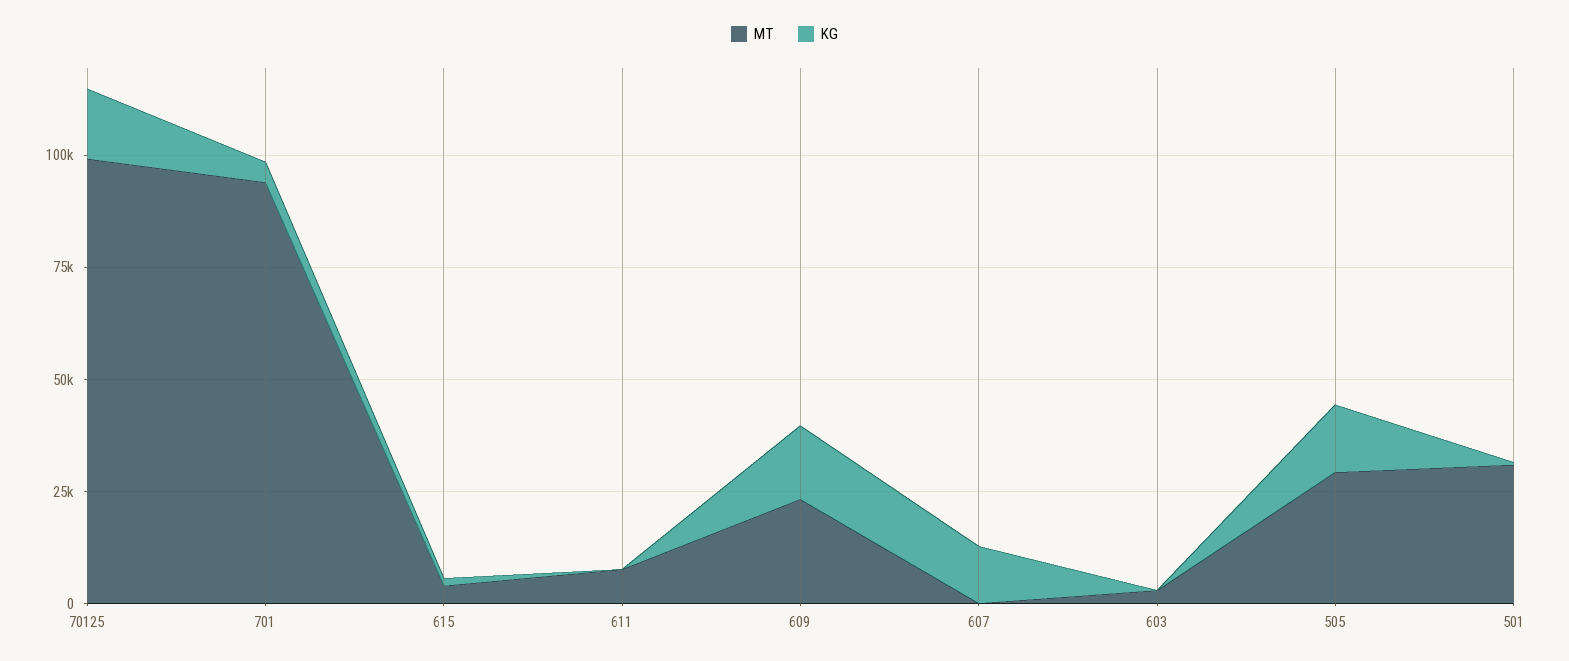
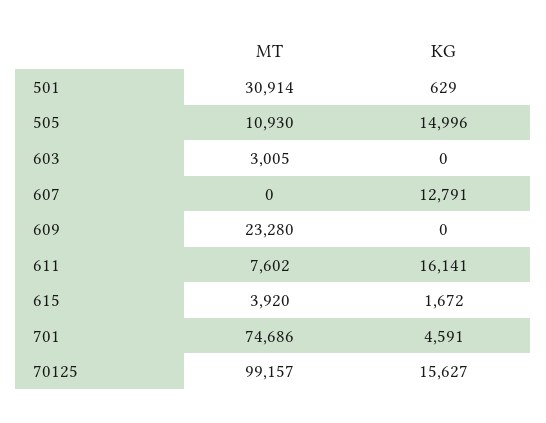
MT, 701: 95000 -> 74686
KG, 611: 0 -> 16141
KG, 609: 15000 -> 0
MT, 505: 30000 -> 10930

